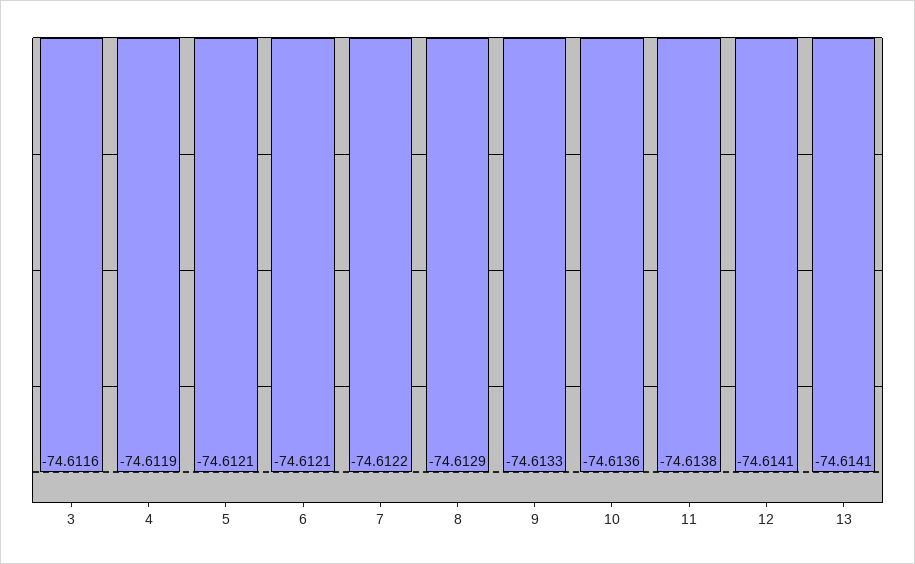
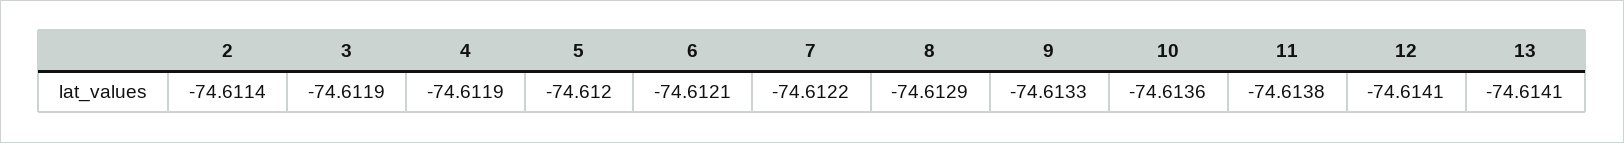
3: -74.6116 -> -74.6119
5: -74.6121 -> -74.612
2: none -> -74.6114

